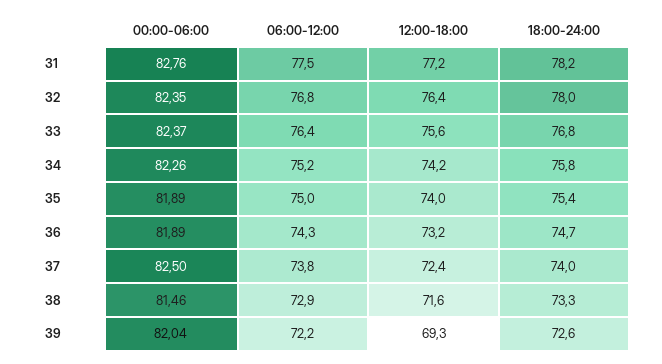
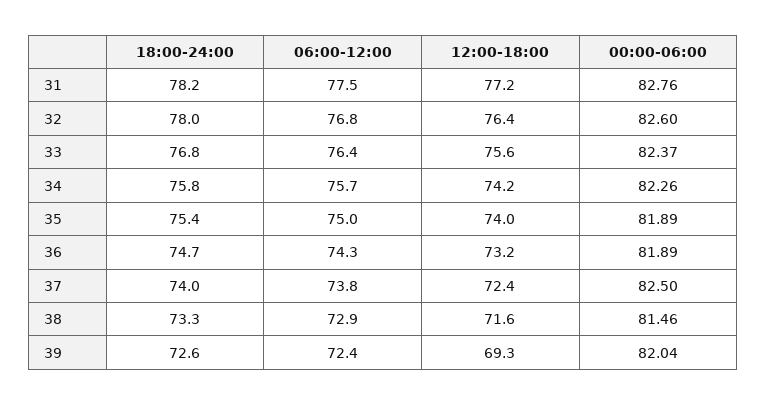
00:00-06:00, 32: 82.35 -> 82.6
06:00-12:00, 34: 75.2 -> 75.7
06:00-12:00, 39: 72.2 -> 72.4

